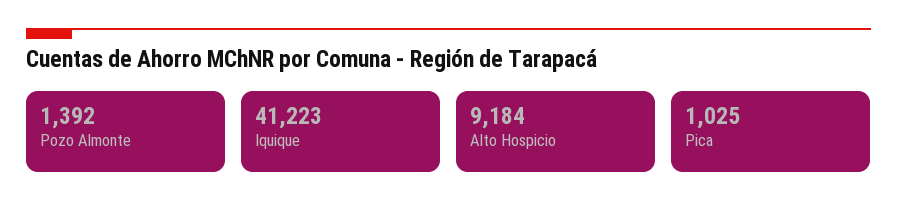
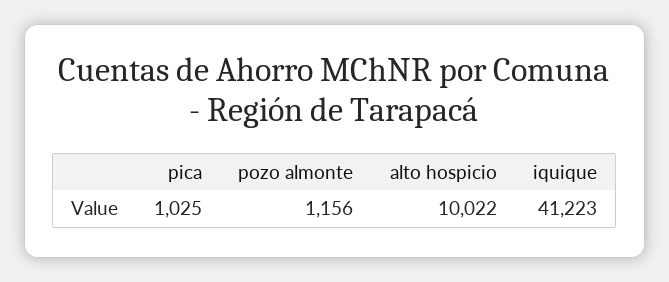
Pozo Almonte: 1392 -> 1156
Alto Hospicio: 9184 -> 10022

